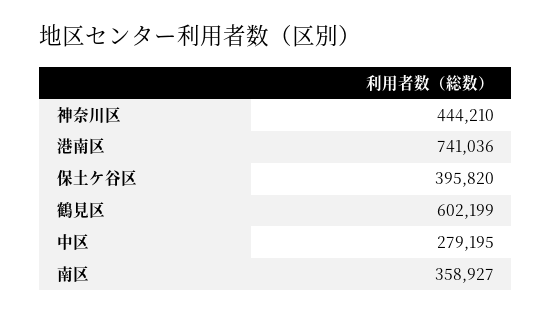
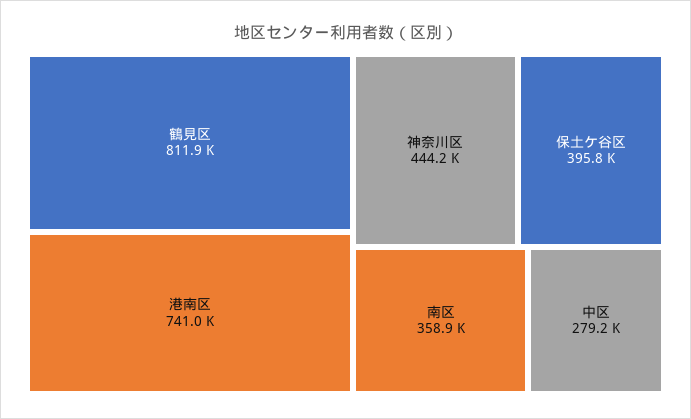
鶴見区: 602199 -> 811900

